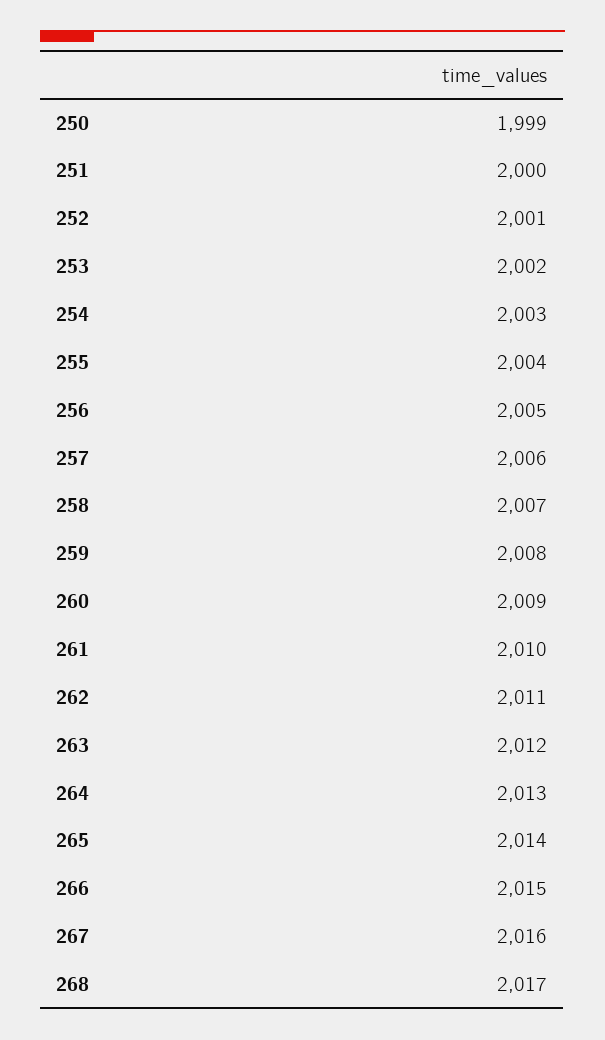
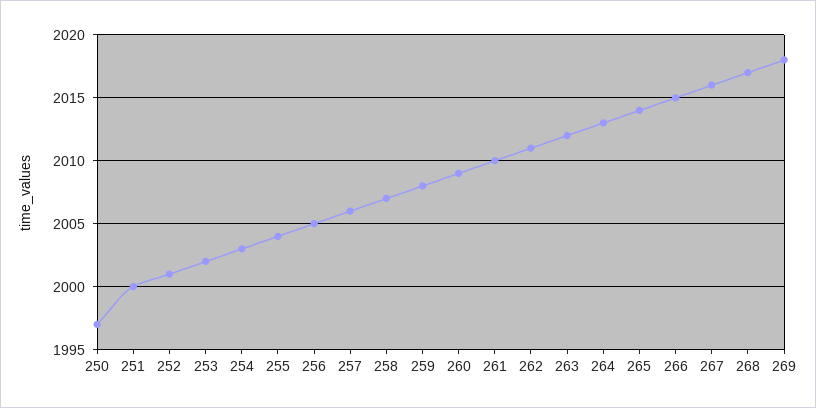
250: 1999 -> 1997
269: none -> 2018

